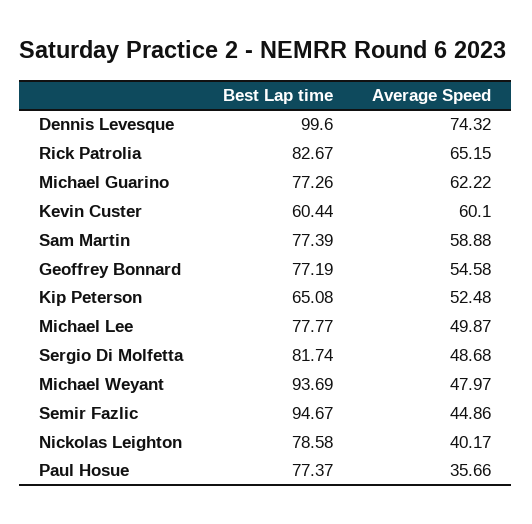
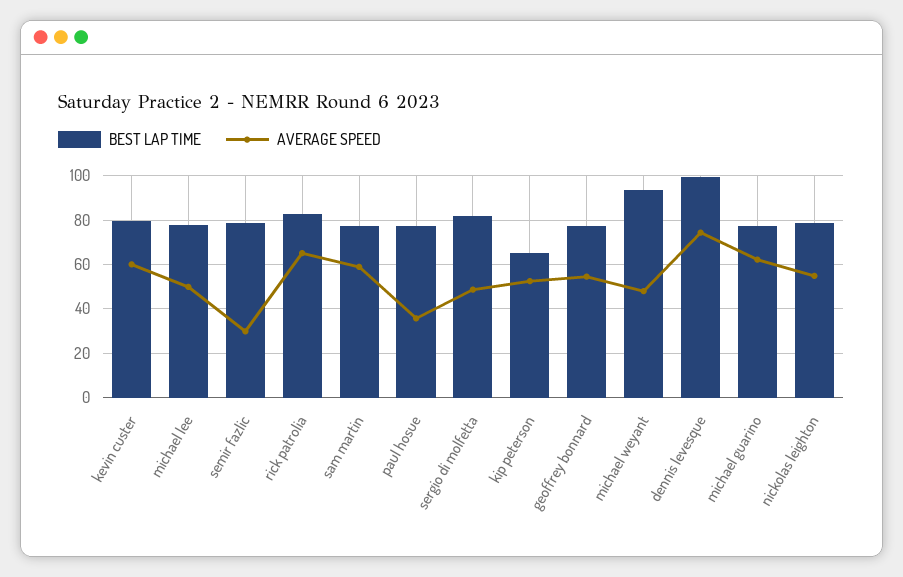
Best Lap time, Kevin Custer: 60.44 -> 80
Best Lap time, Semir Fazlic: 94.67 -> 80
Average Speed, Semir Fazlic: 44.86 -> 30
Average Speed, Nickolas Leighton: 40.17 -> 55

